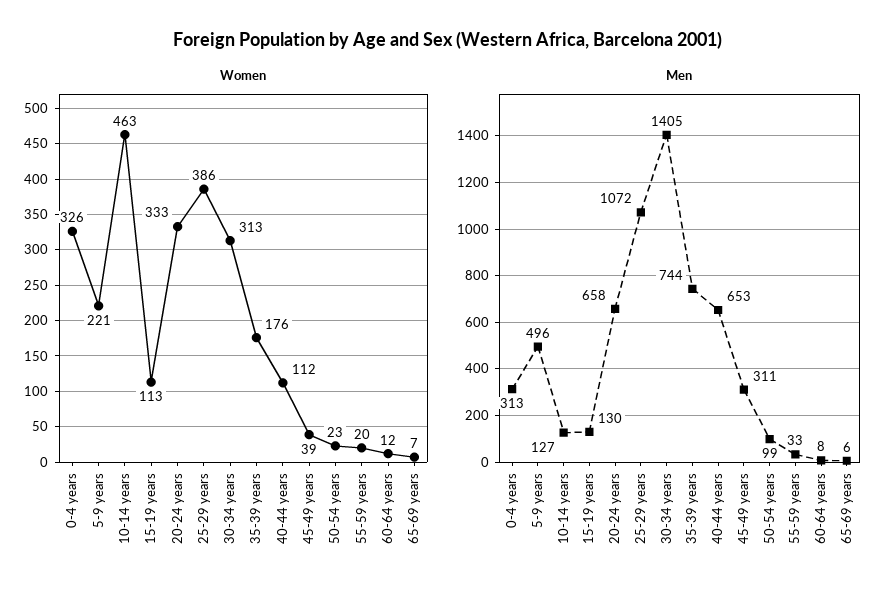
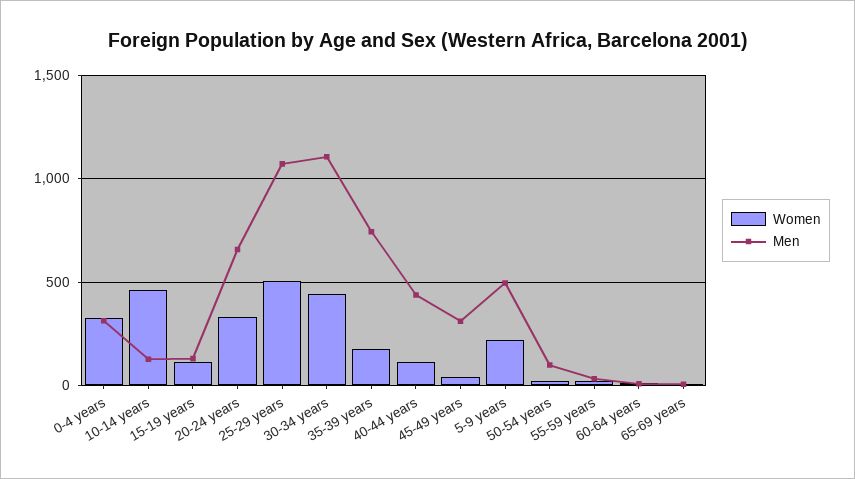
Women, 25-29 years: 386 -> 500
Women, 30-34 years: 313 -> 450
Men, 30-34 years: 1405 -> 1100
Men, 40-44 years: 653 -> 450

